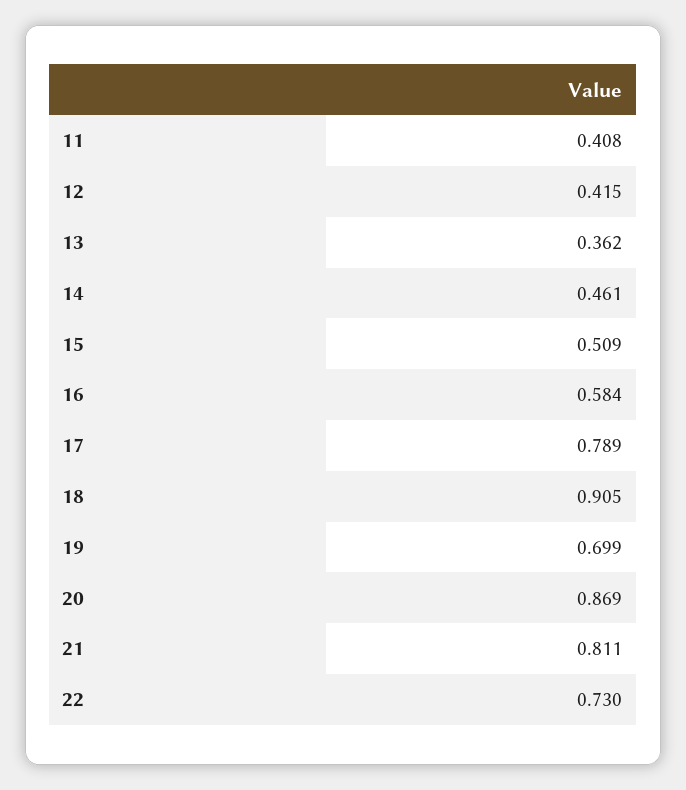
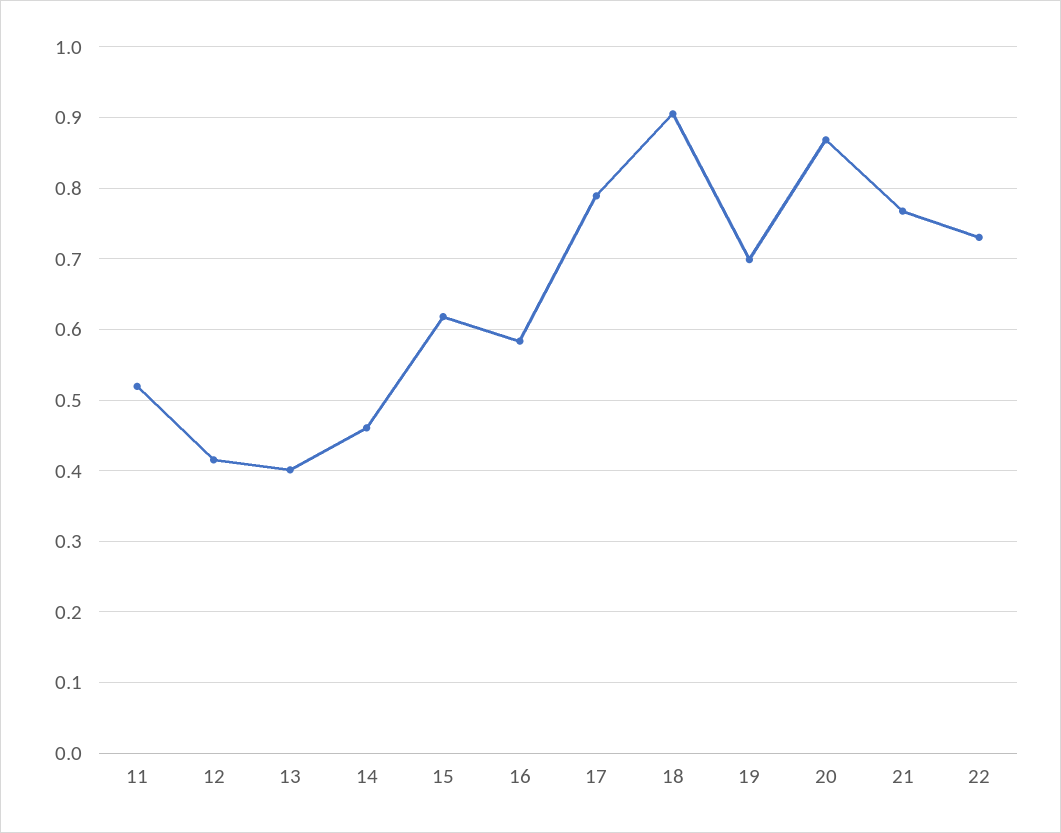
11: 0.408 -> 0.52
13: 0.362 -> 0.4
15: 0.509 -> 0.62
21: 0.811 -> 0.77

